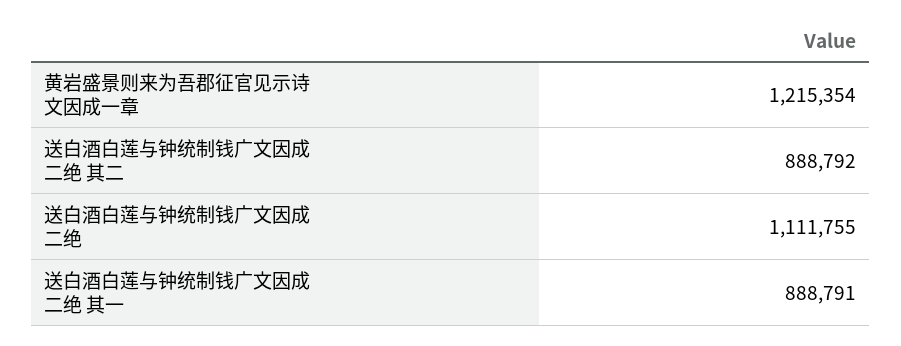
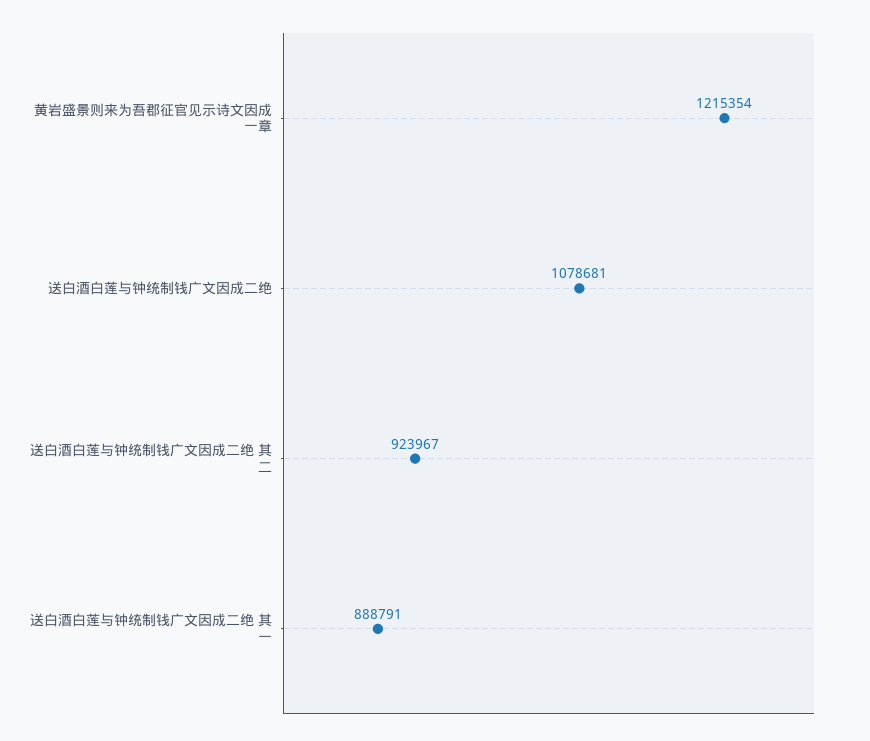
送白酒白莲与钟统制钱广文因成二绝 其二: 888792 -> 923967
送白酒白莲与钟统制钱广文因成二绝: 1111755 -> 1078681

